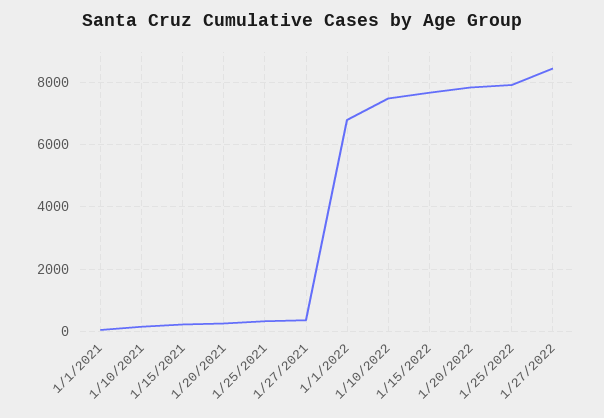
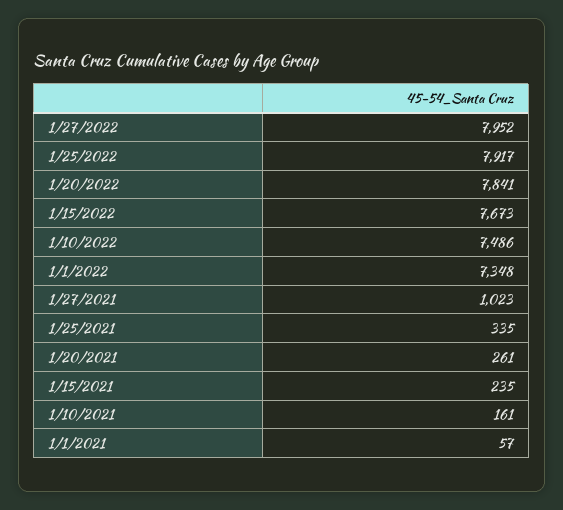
1/27/2021: 400 -> 1023
1/1/2022: 6800 -> 7348
1/27/2022: 8400 -> 7952

